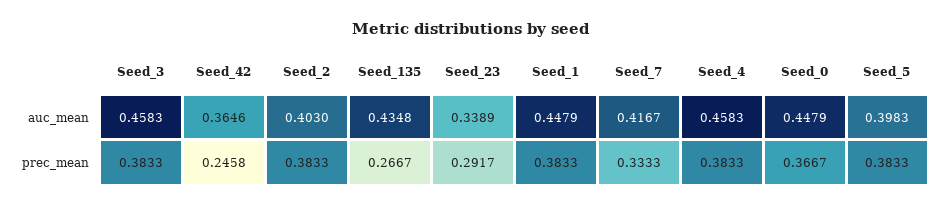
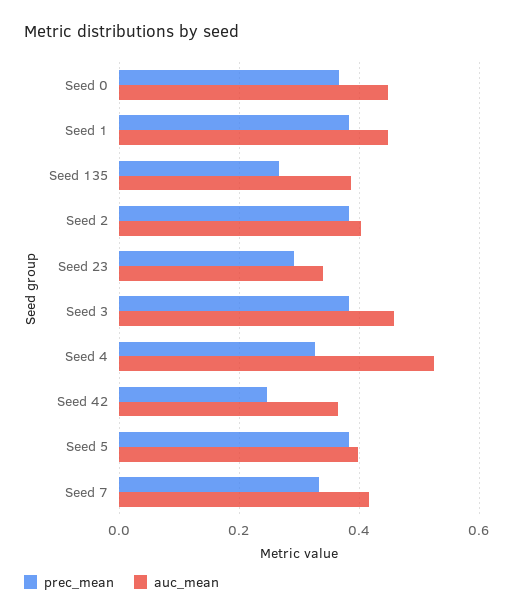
auc_mean, Seed_135: 0.4348 -> 0.38
auc_mean, Seed_4: 0.4583 -> 0.52
prec_mean, Seed_4: 0.3833 -> 0.32

